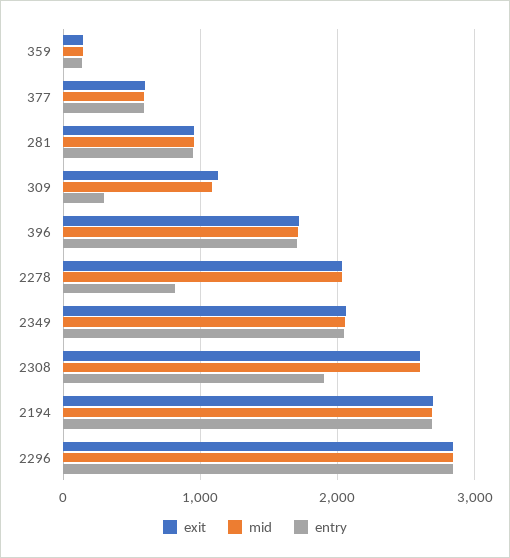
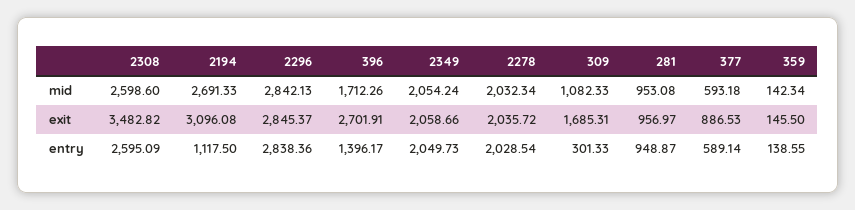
exit, 377: 600 -> 886.53
exit, 309: 1100 -> 1685.31
exit, 396: 1700 -> 2701.91
entry, 396: 1700 -> 1396.17
entry, 2278: 800 -> 2028.54
exit, 2308: 2600 -> 3482.82
entry, 2308: 1900 -> 2595.09
exit, 2194: 2700 -> 3096.08
entry, 2194: 2700 -> 1117.5

